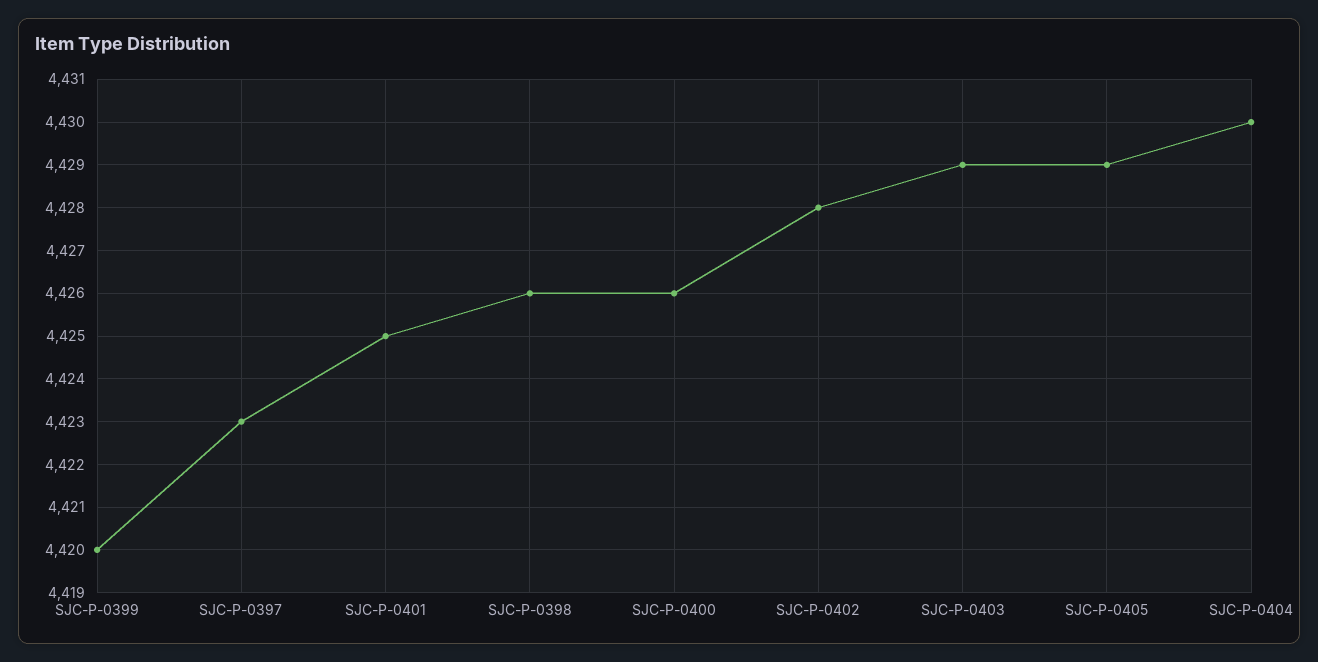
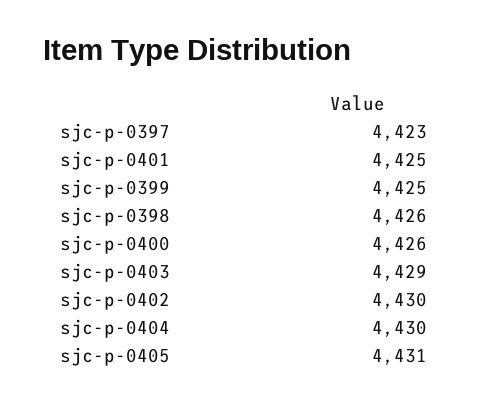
SJC-P-0399: 4420 -> 4425
SJC-P-0402: 4428 -> 4430
SJC-P-0405: 4429 -> 4431

